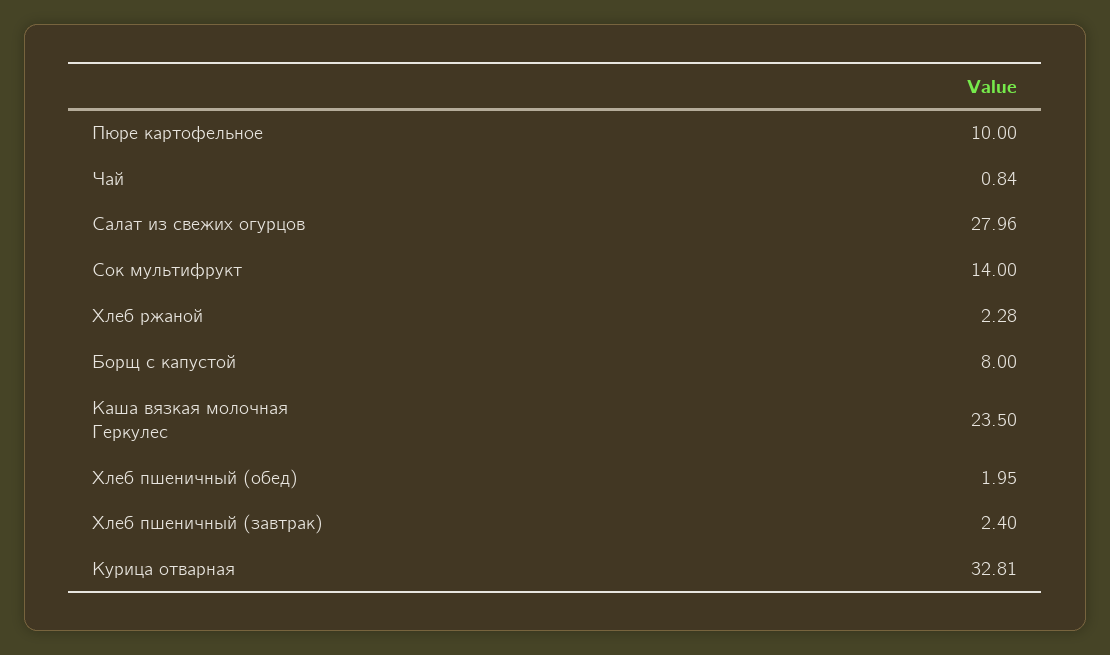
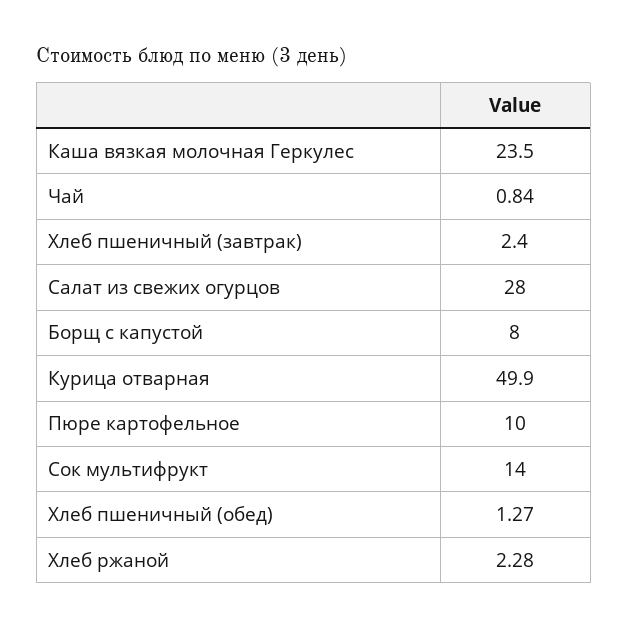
Салат из свежих огурцов: 27.96 -> 28
Хлеб пшеничный (обед): 1.95 -> 1.27
Курица отварная: 32.81 -> 49.9

